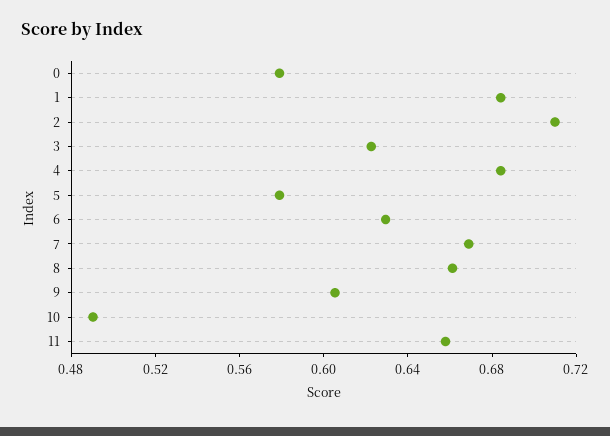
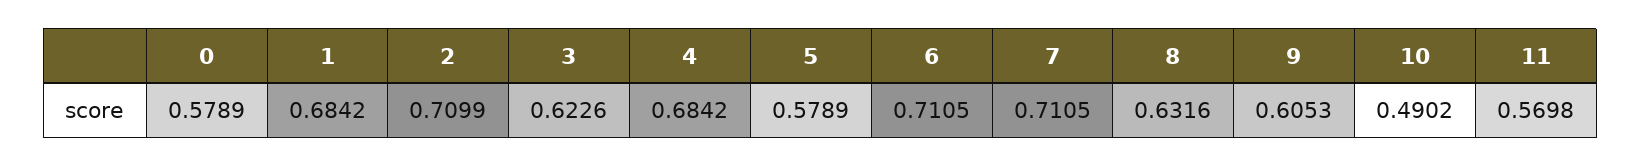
6: 0.63 -> 0.7105
7: 0.67 -> 0.7105
8: 0.66 -> 0.6316
11: 0.66 -> 0.5698

